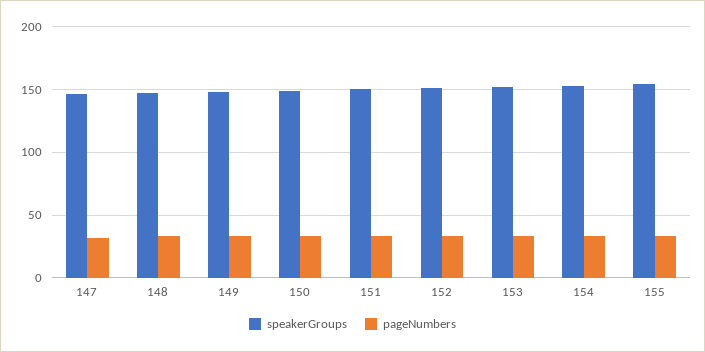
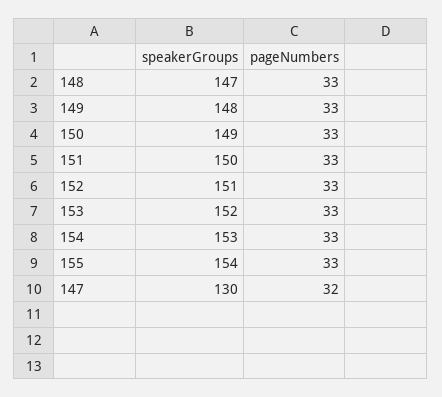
speakerGroups, 147: 145 -> 130

